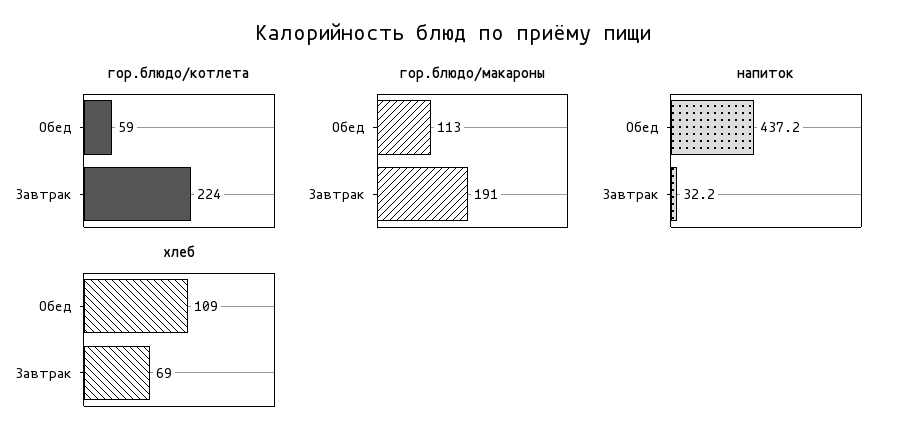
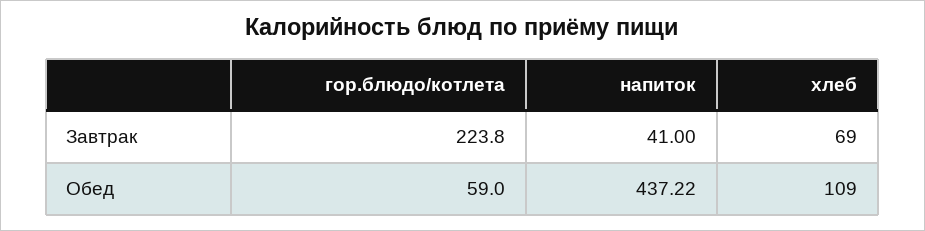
гор.блюдо/макароны, Обед: 113 -> none
гор.блюдо/макароны, Завтрак: 191 -> none
напиток, Завтрак: 32.2 -> 41

